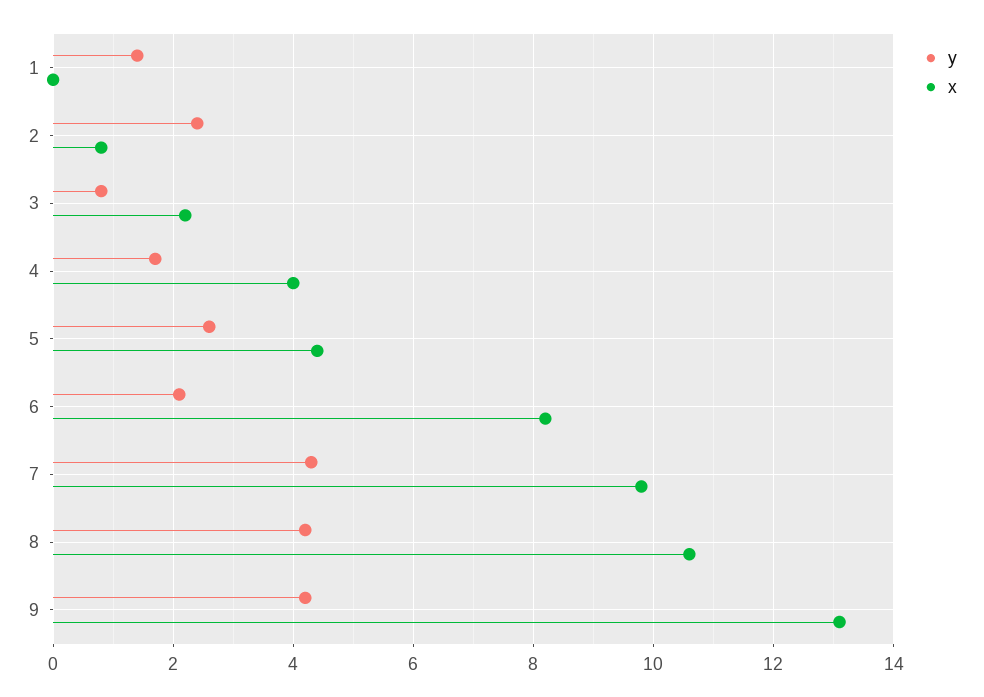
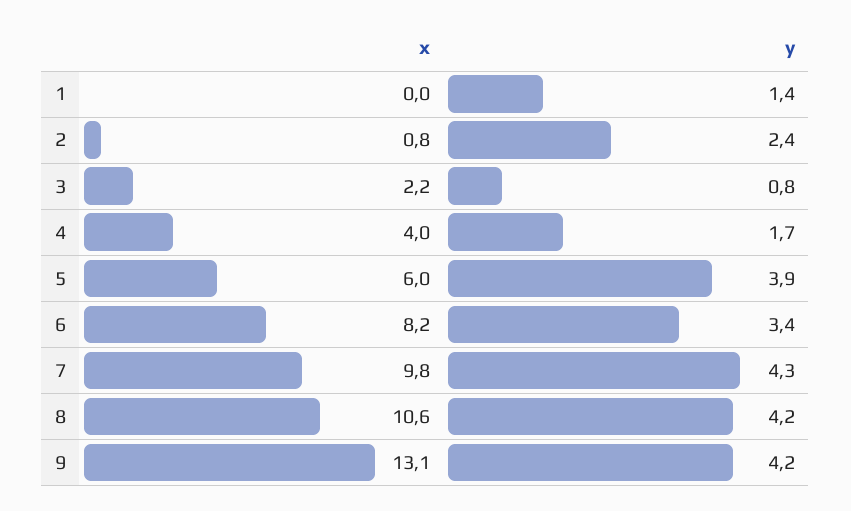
y, 5: 2.5 -> 3.9
x, 5: 4.5 -> 6
y, 6: 2 -> 3.4

